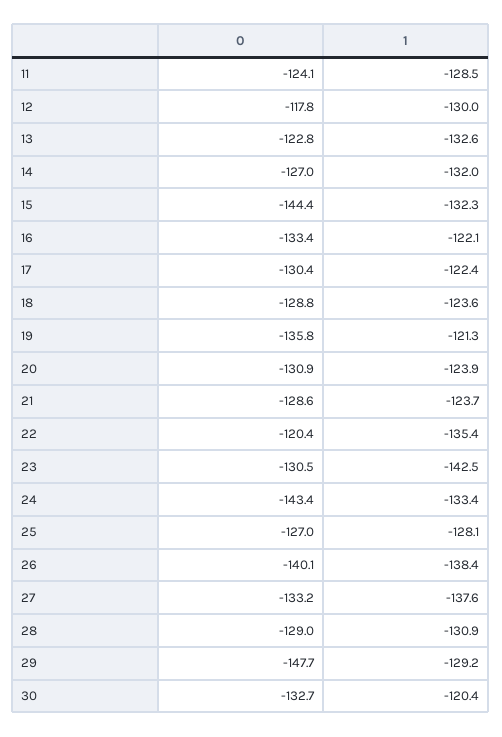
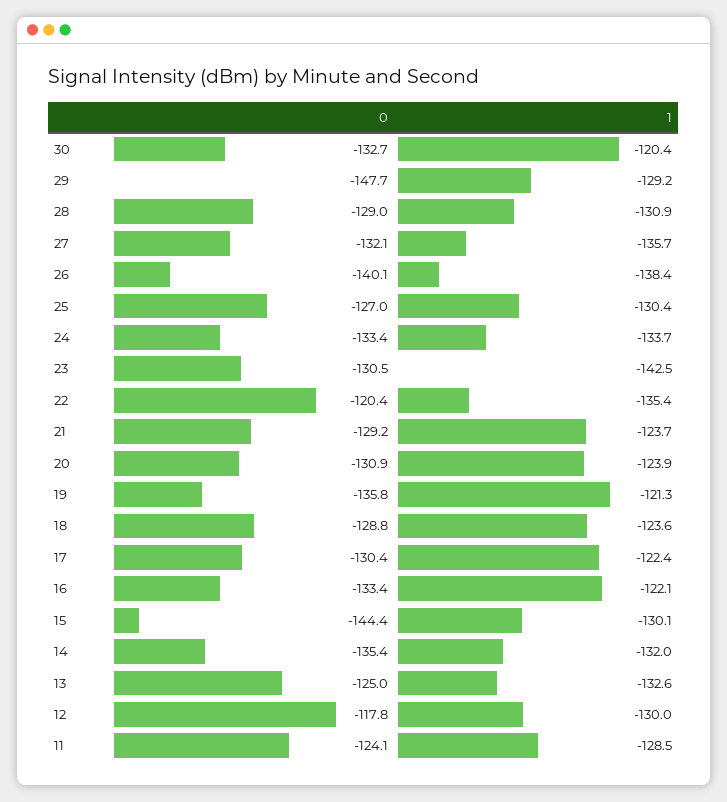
0, 13: -122.8 -> -125
0, 14: -127 -> -135.4
1, 15: -132.3 -> -130.1
0, 21: -128.6 -> -129.2
0, 24: -143.4 -> -133.4
1, 24: -133.4 -> -133.7
1, 25: -128.1 -> -130.4
0, 27: -133.2 -> -132.1
1, 27: -137.6 -> -135.7

